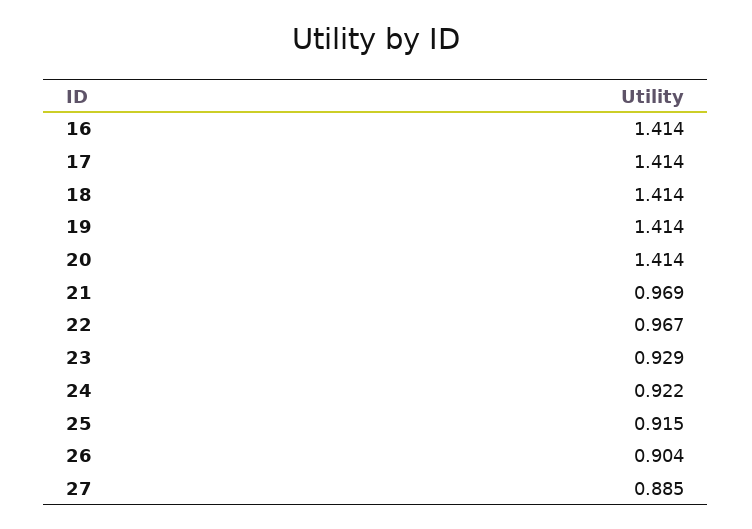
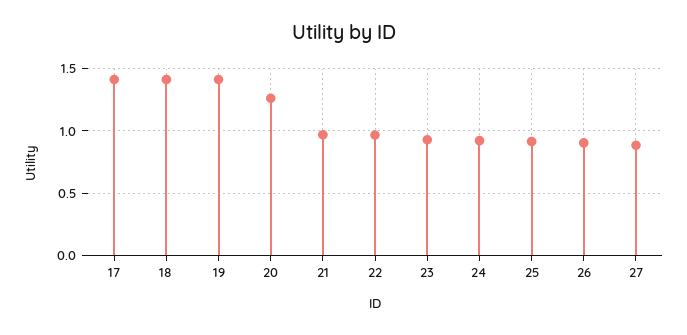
16: 1.414 -> none
20: 1.414 -> 1.25

